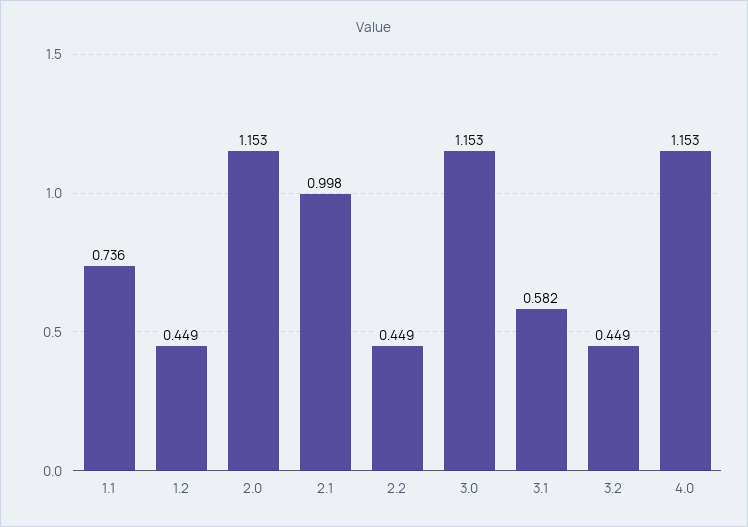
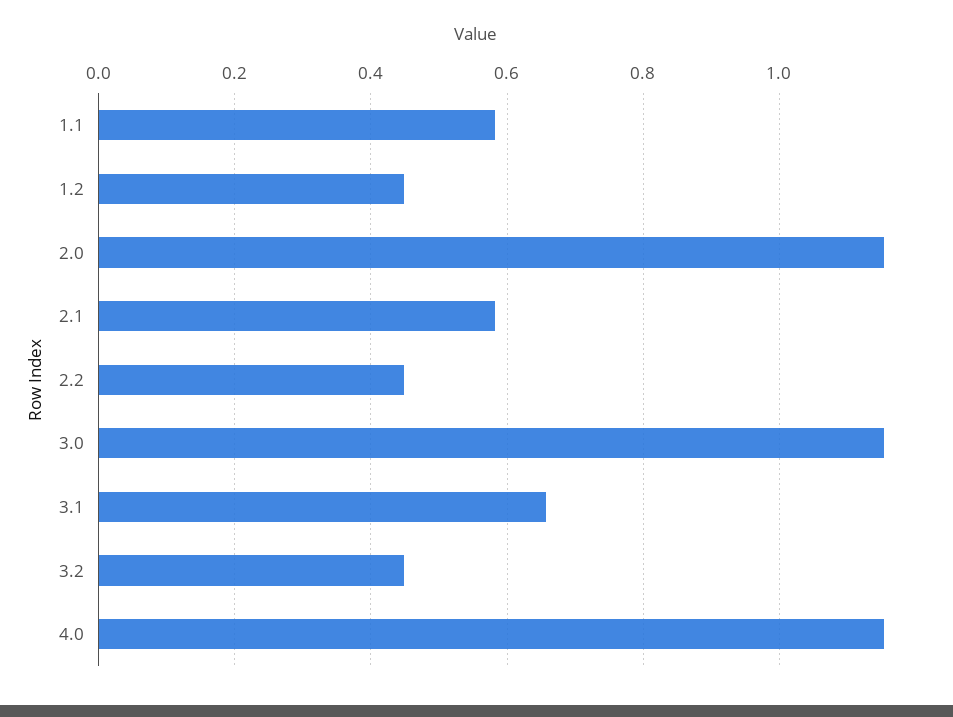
1.1: 0.736 -> 0.58
2.1: 0.998 -> 0.58
3.1: 0.582 -> 0.66

